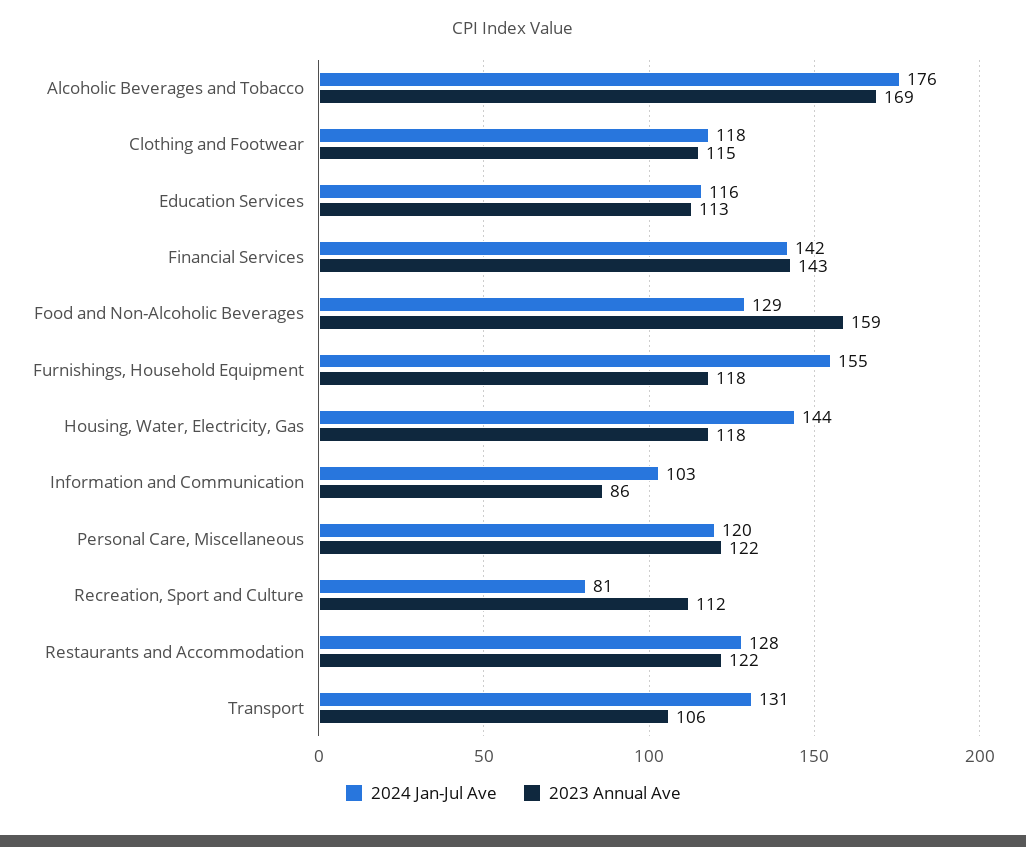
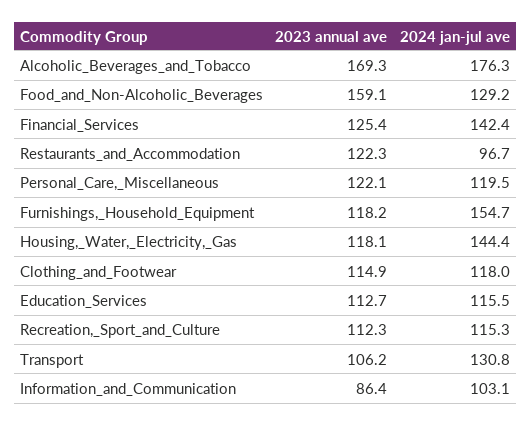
2023 Annual Ave, Financial Services: 143 -> 125.4
2024 Jan-Jul Ave, Recreation, Sport and Culture: 81 -> 115.3
2024 Jan-Jul Ave, Restaurants and Accommodation: 128 -> 96.7

